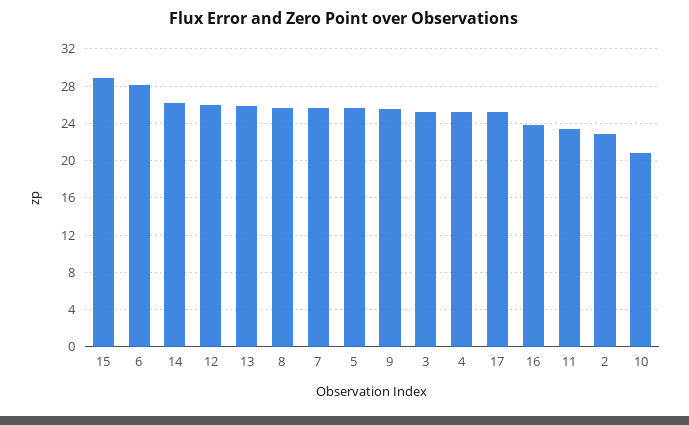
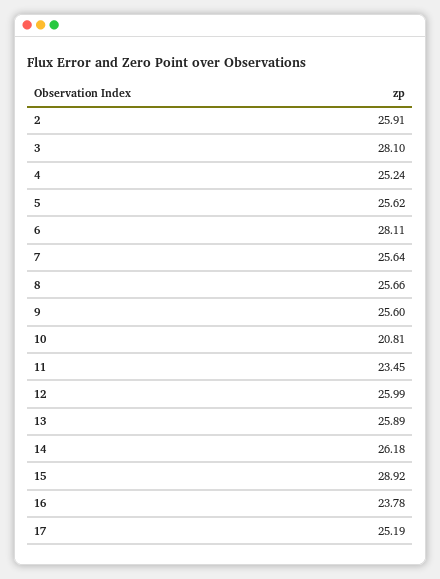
3: 25 -> 28.1
2: 23 -> 25.91

